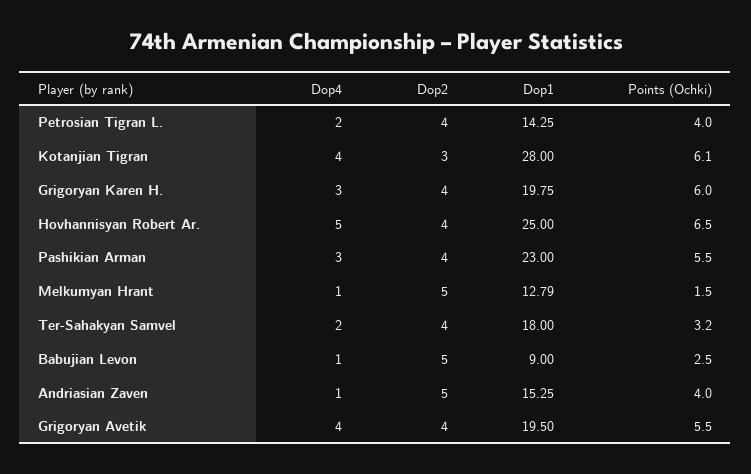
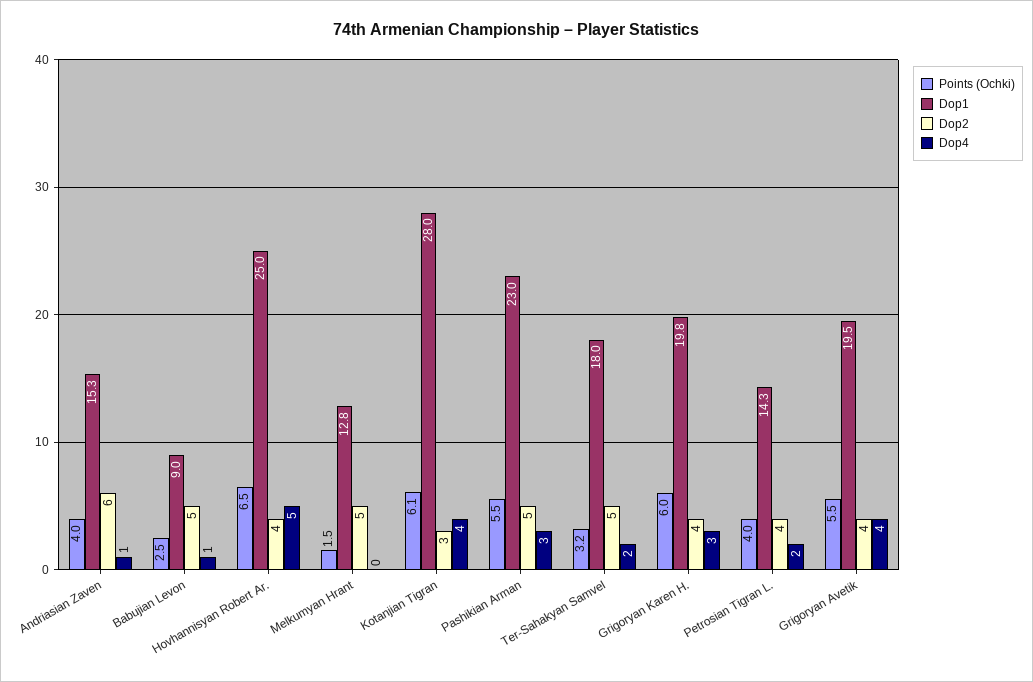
Dop2, Pashikian Arman: 4 -> 5
Dop4, Melkumyan Hrant: 1 -> 0
Dop2, Ter-Sahakyan Samvel: 4 -> 5
Dop2, Andriasian Zaven: 5 -> 6

